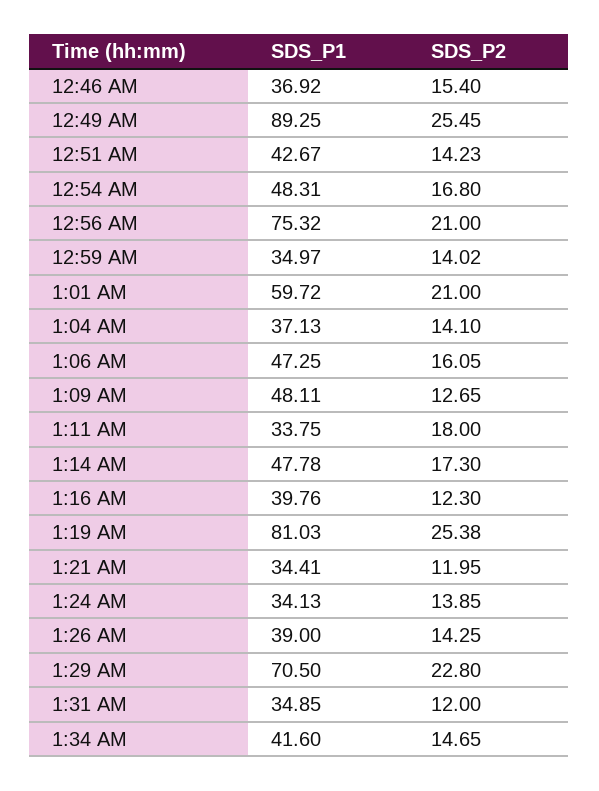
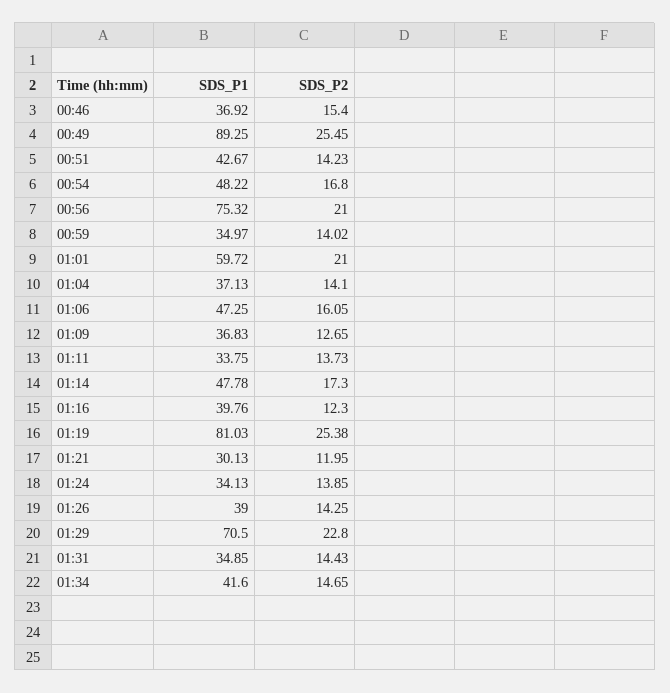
SDS_P1, 12:54 AM: 48.31 -> 48.22
SDS_P1, 1:09 AM: 48.11 -> 36.83
SDS_P2, 1:11 AM: 18 -> 13.73
SDS_P1, 1:21 AM: 34.41 -> 30.13
SDS_P2, 1:31 AM: 12 -> 14.43

